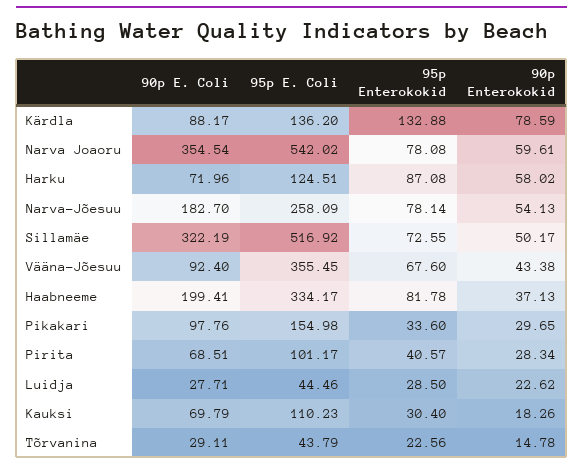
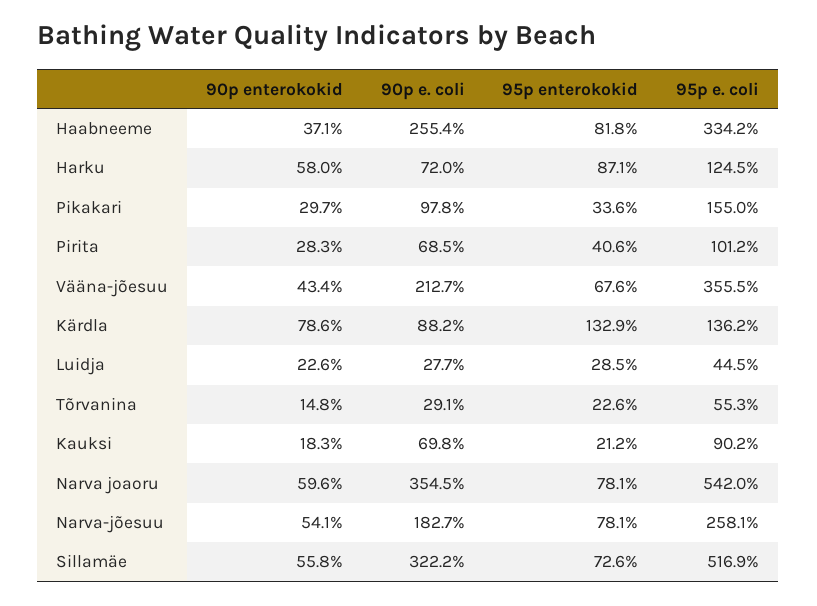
90p Enterokokid, Sillamäe: 50.17 -> 55.8
90p E. Coli, Vääna-Jõesuu: 92.4 -> 212.7
90p E. Coli, Haabneeme: 199.41 -> 255.4
95p E. Coli, Kauksi: 110.23 -> 90.2
95p Enterokokid, Kauksi: 30.4 -> 21.2
95p E. Coli, Tõrvanina: 43.79 -> 55.3

